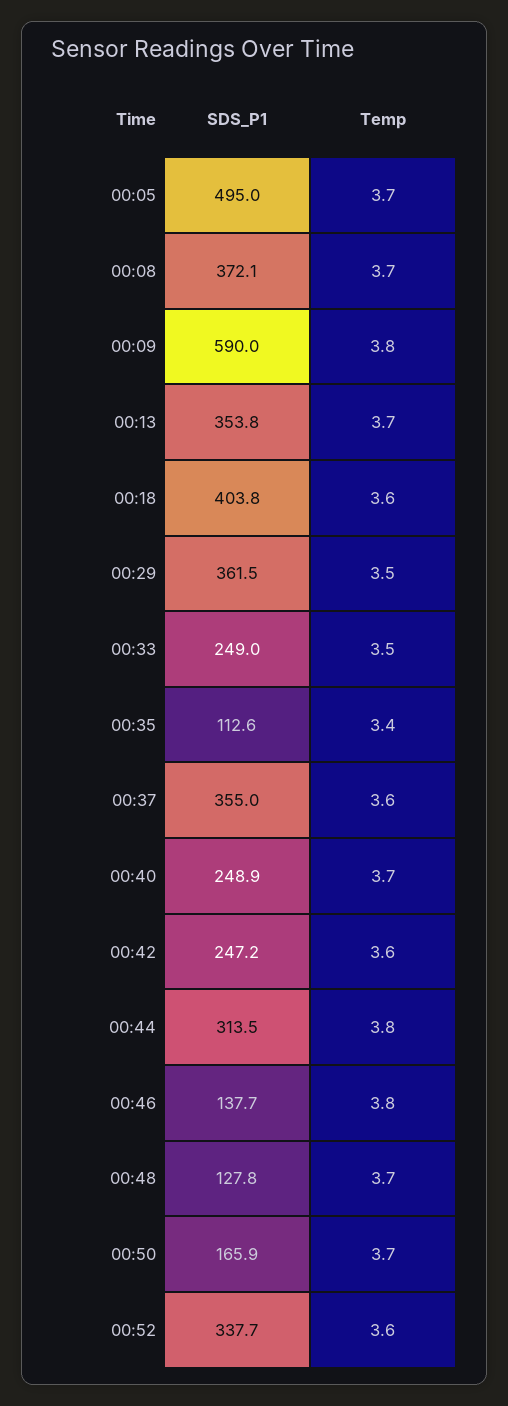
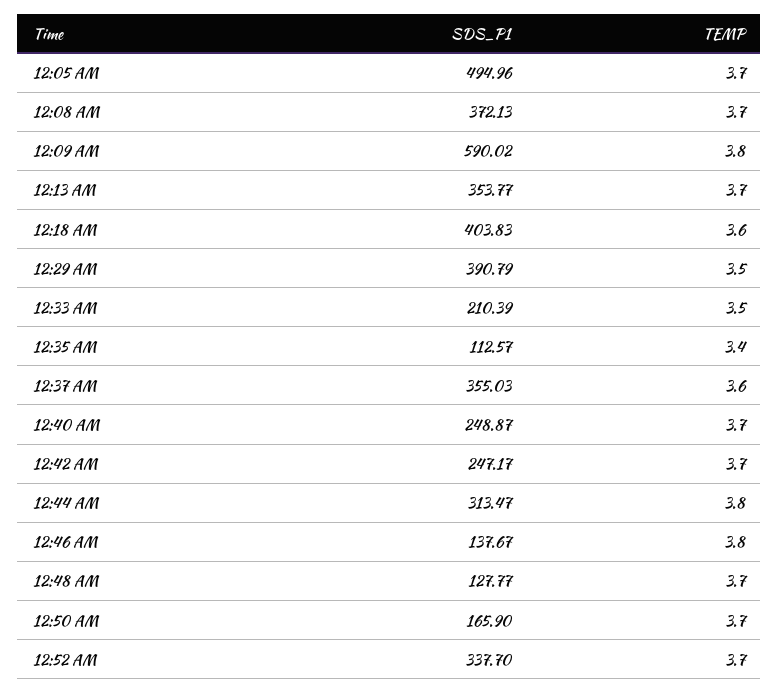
SDS_P1, 00:29: 361.5 -> 390.79
SDS_P1, 00:33: 249 -> 210.39
Temp, 00:42: 3.6 -> 3.7
Temp, 00:52: 3.6 -> 3.7

